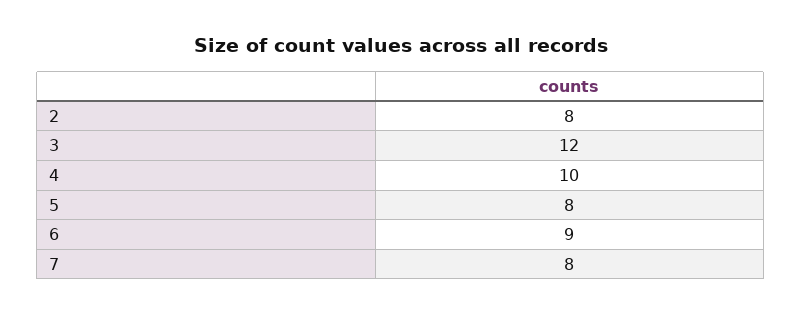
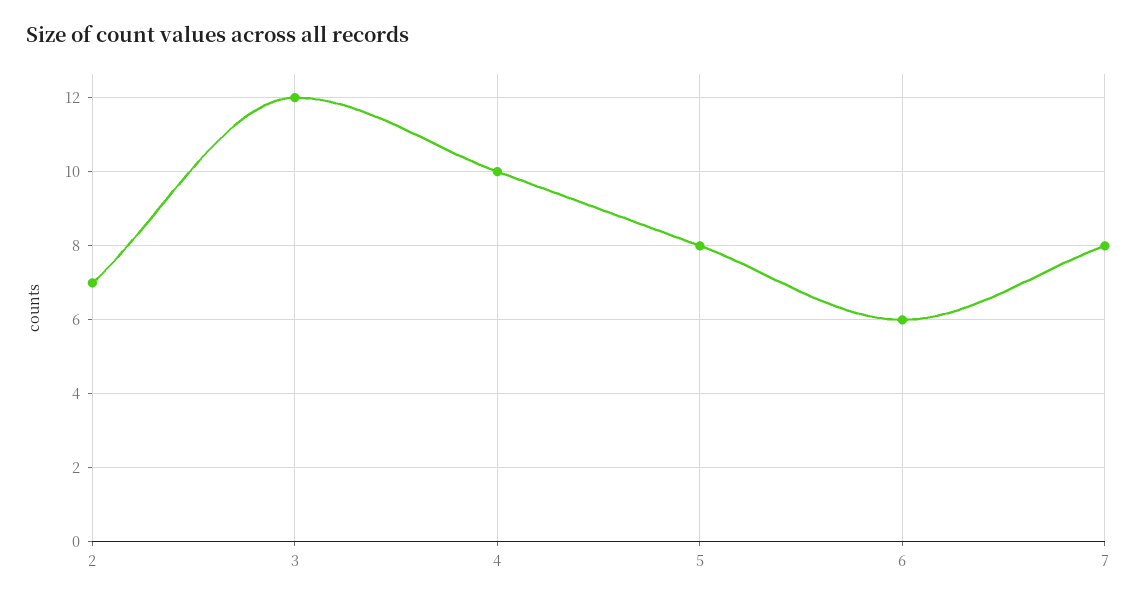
2: 8 -> 7
6: 9 -> 6

